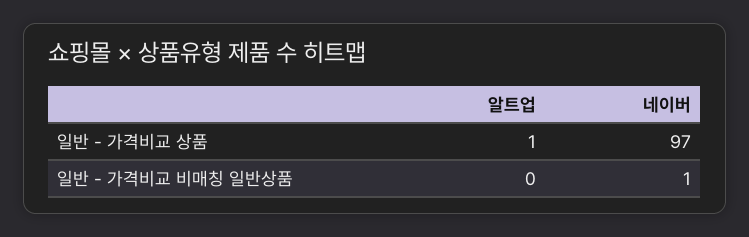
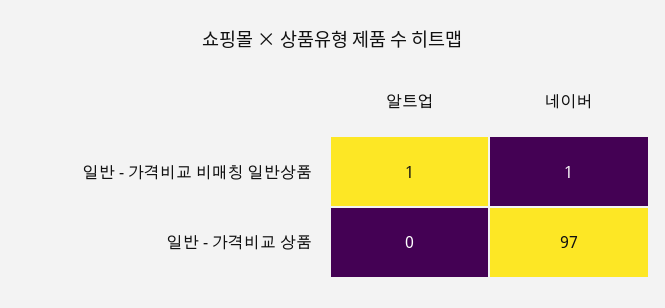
알트업, 일반 - 가격비교 상품: 1 -> 0
알트업, 일반 - 가격비교 비매칭 일반상품: 0 -> 1

